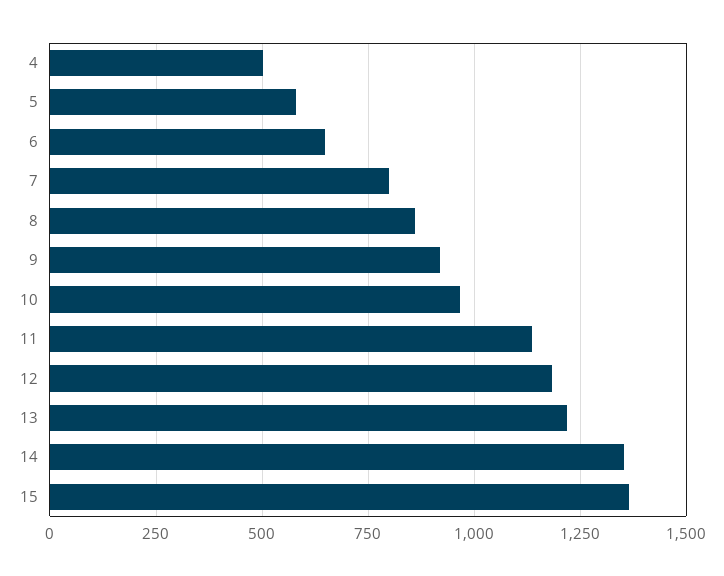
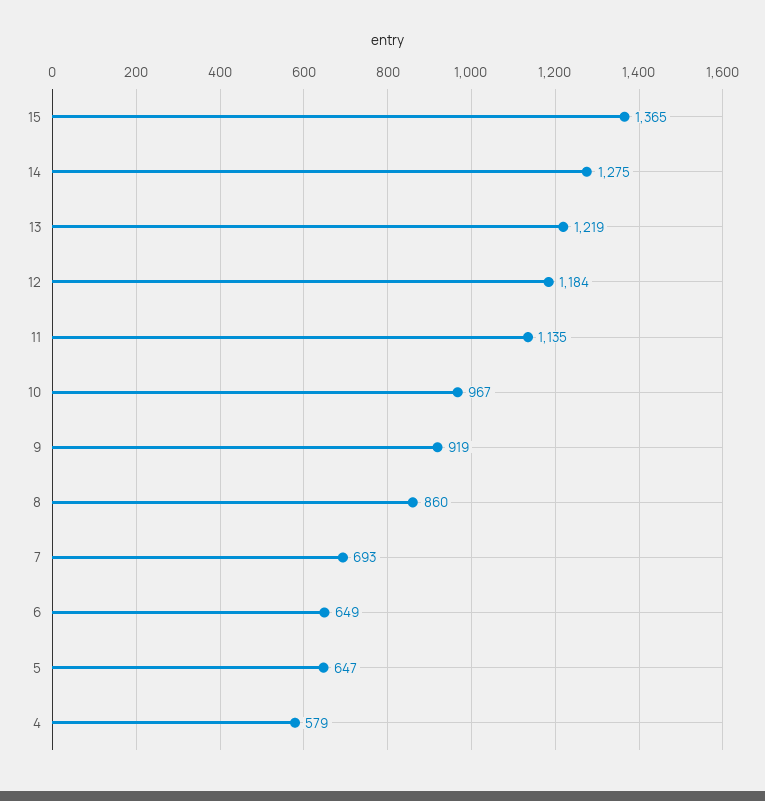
4: 500 -> 579
5: 575 -> 647
7: 800 -> 693
14: 1350 -> 1275

